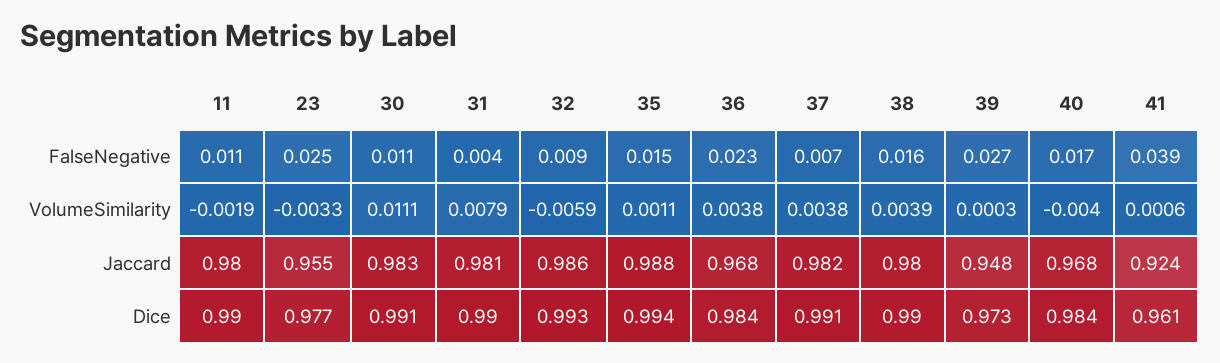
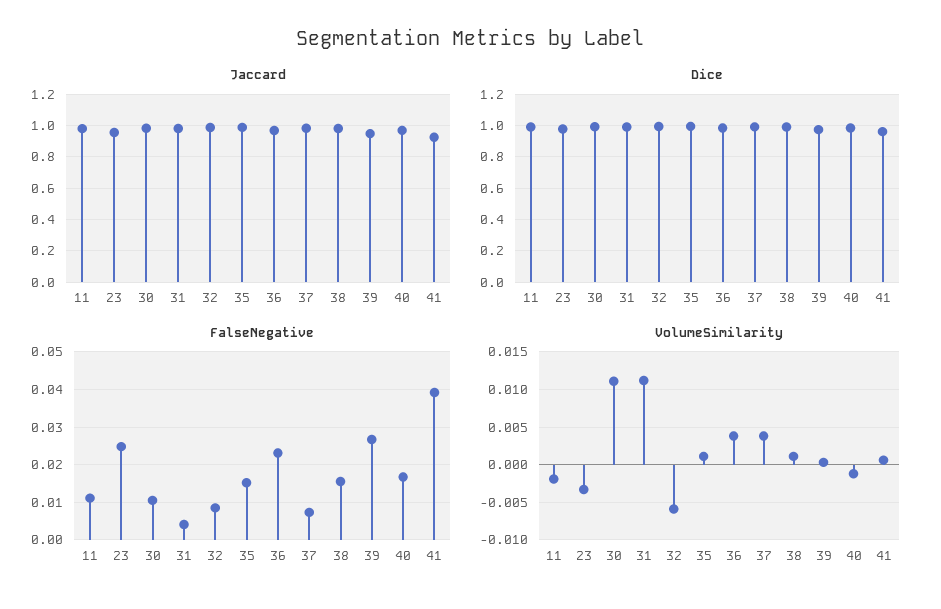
VolumeSimilarity, 31: 0.0079 -> 0.011
VolumeSimilarity, 38: 0.0039 -> 0.001
VolumeSimilarity, 40: -0.004 -> -0.001

